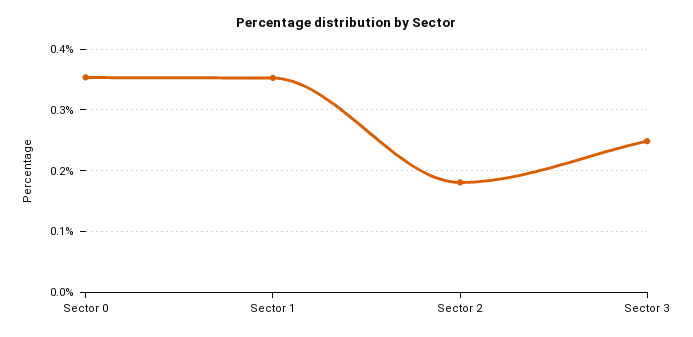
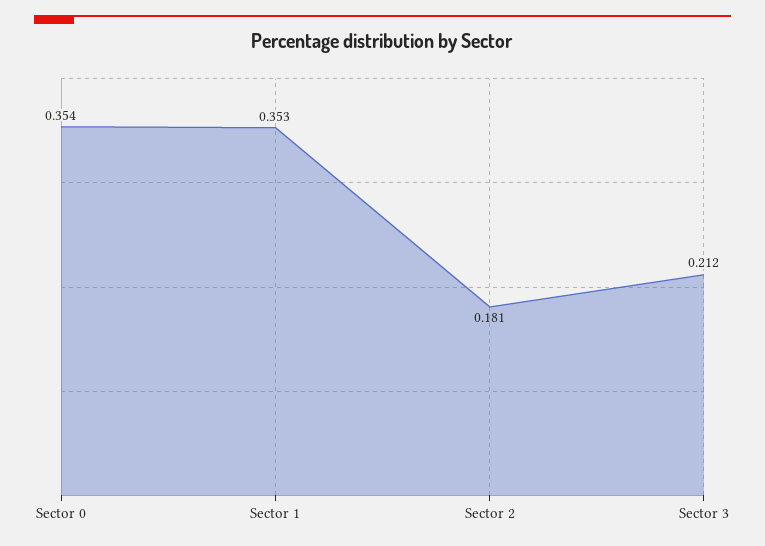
Sector 3: 0.25 -> 0.212

